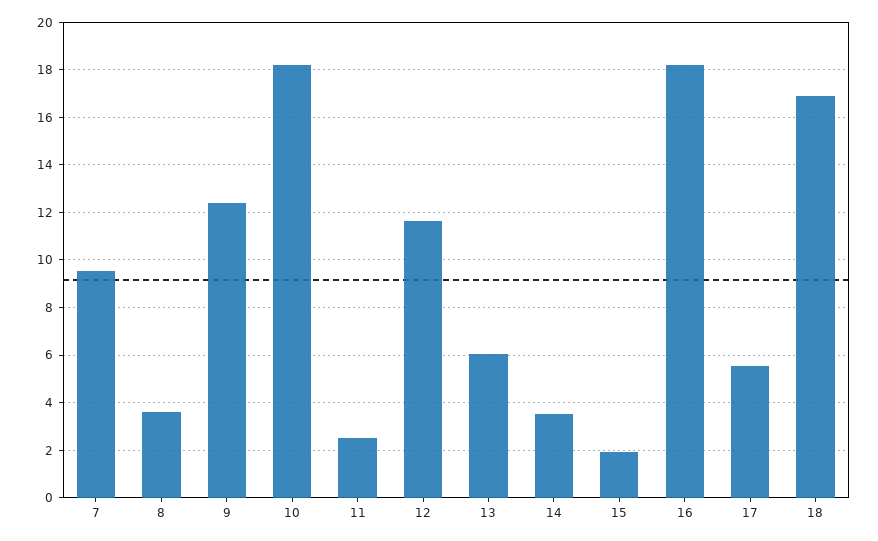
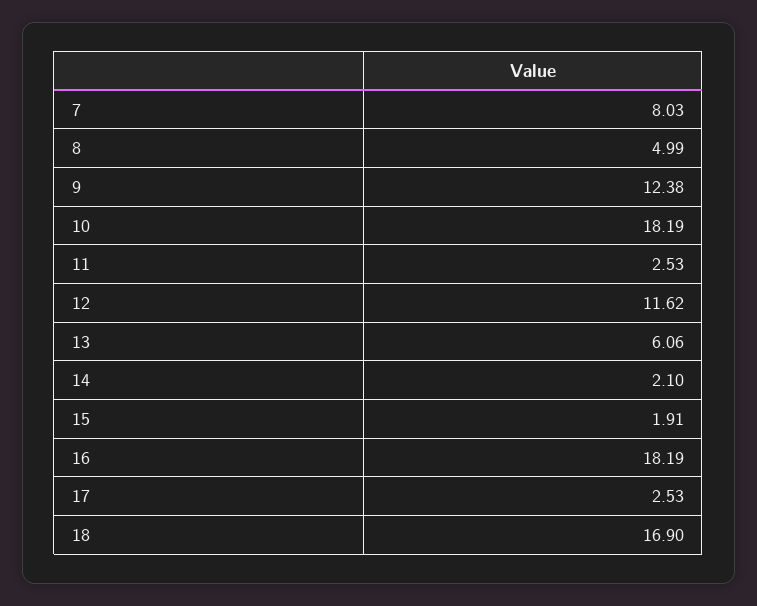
7: 9.5 -> 8.03
8: 3.5 -> 4.99
14: 3.5 -> 2.1
17: 5.5 -> 2.53

